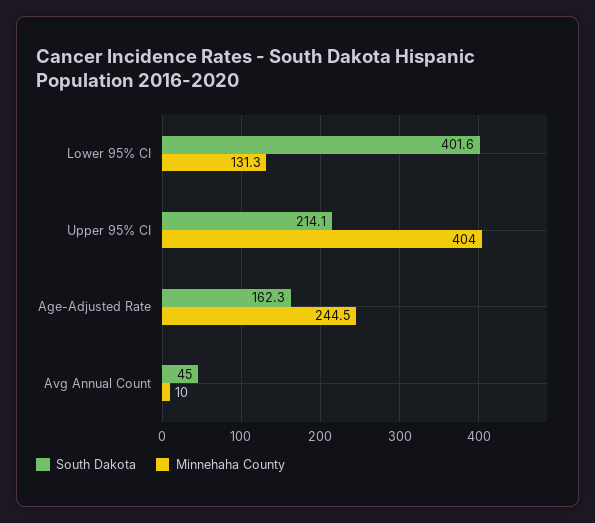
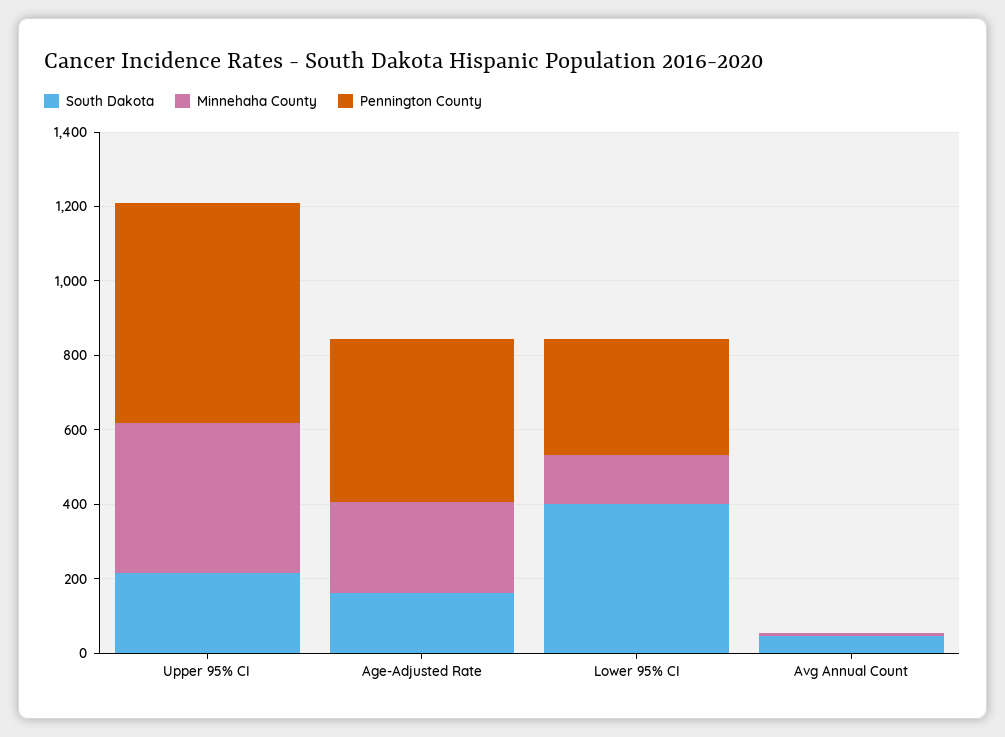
Pennington County, Upper 95% CI: none -> 600
Pennington County, Age-Adjusted Rate: none -> 450
Pennington County, Lower 95% CI: none -> 300
Pennington County, Avg Annual Count: none -> 0

